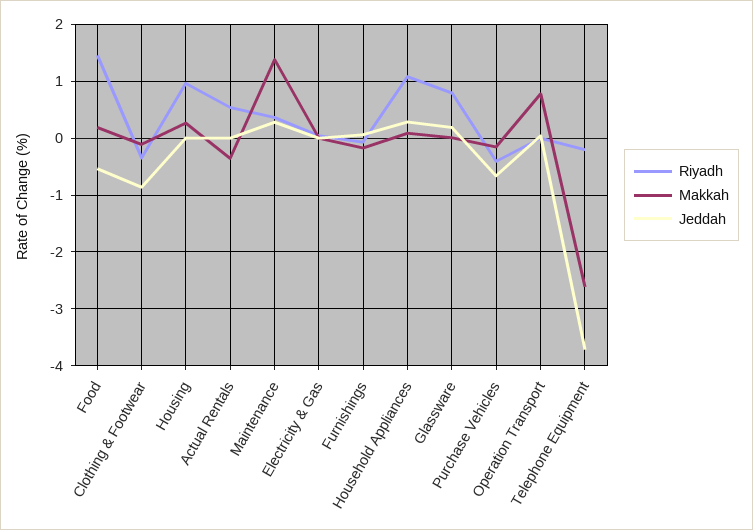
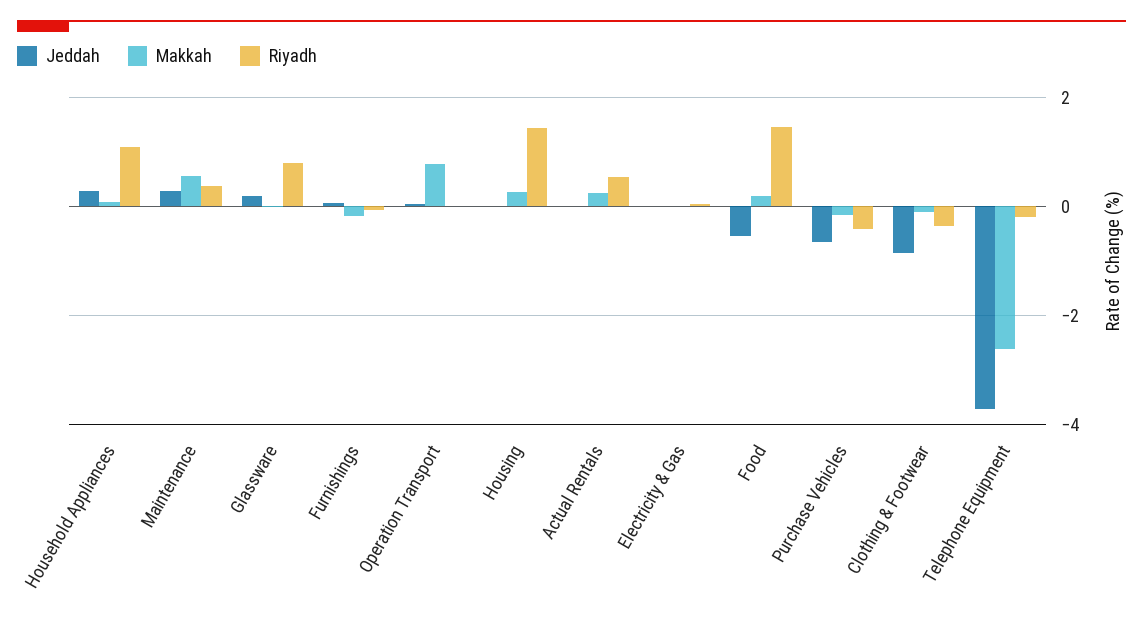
Riyadh, Housing: 1 -> 1.4
Makkah, Actual Rentals: -0.4 -> 0.2
Makkah, Maintenance: 1.4 -> 0.6

